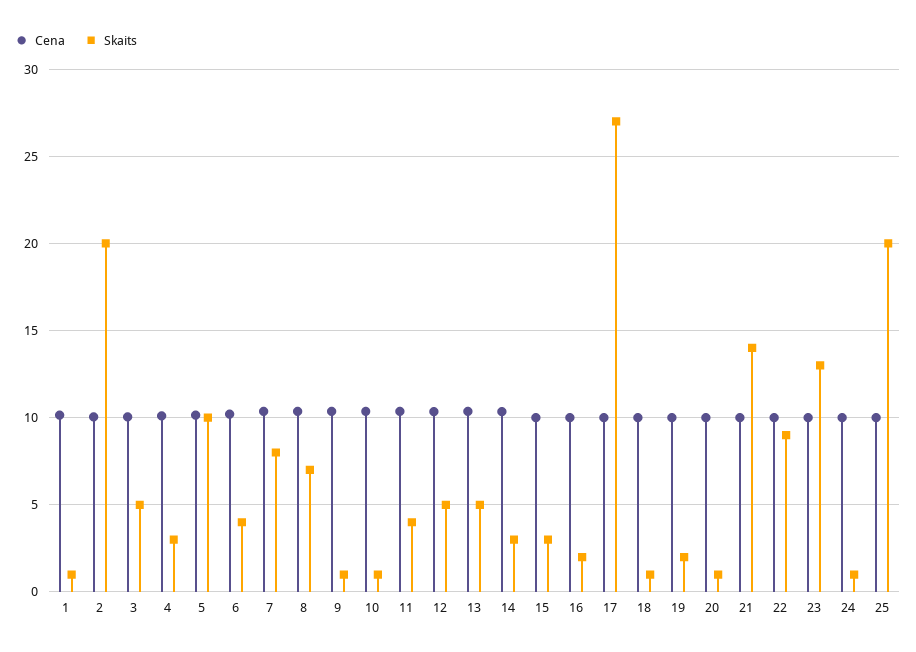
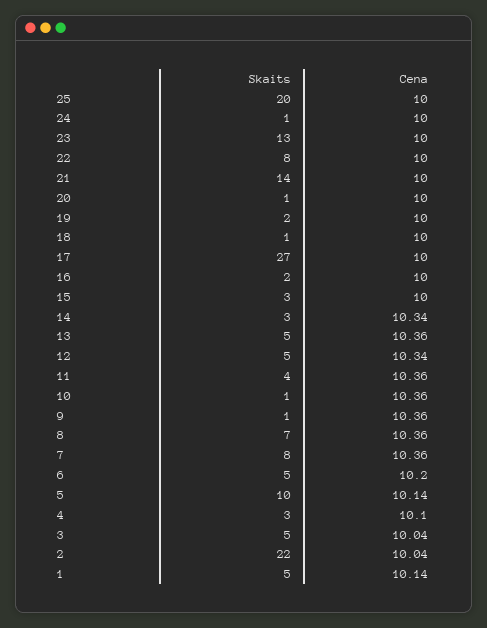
Skaits, 1: 1 -> 5
Skaits, 2: 20 -> 22
Skaits, 6: 4 -> 5
Skaits, 22: 9 -> 8

